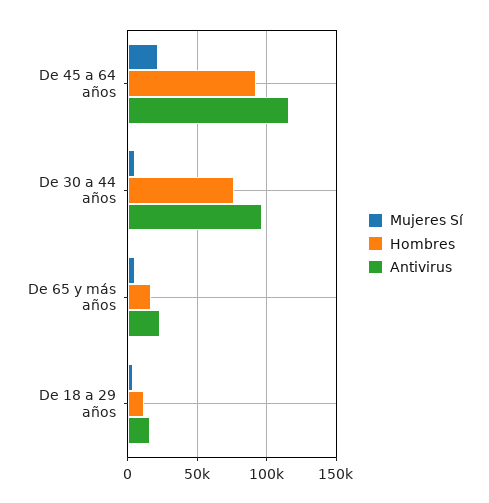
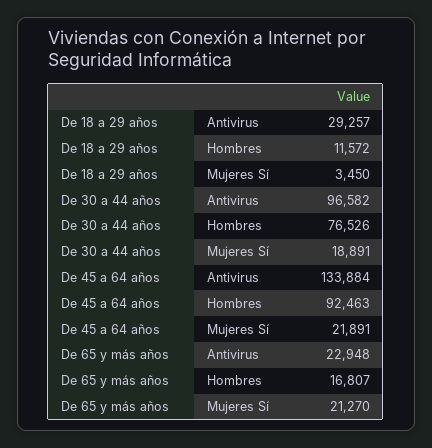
Antivirus, De 45 a 64 años: 115000 -> 133884
Mujeres Sí, De 30 a 44 años: 5000 -> 18891
Mujeres Sí, De 65 y más años: 5000 -> 21270
Antivirus, De 18 a 29 años: 15000 -> 29257

